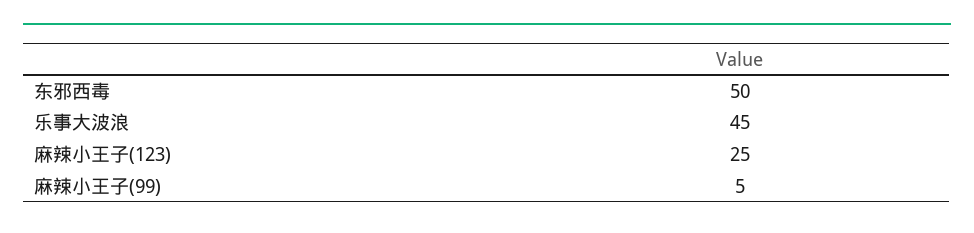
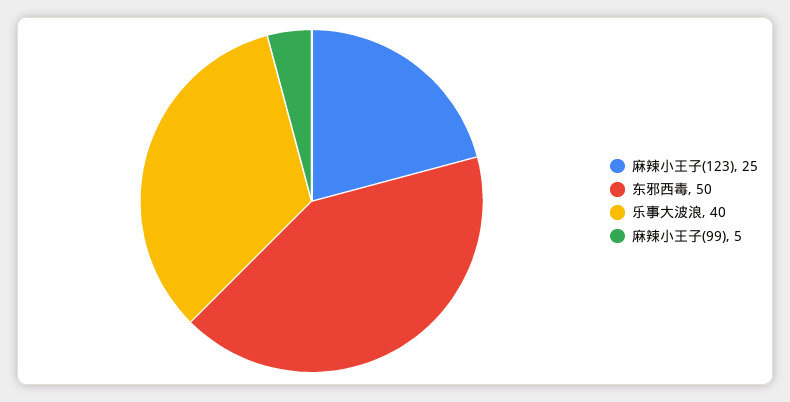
乐事大波浪: 45 -> 40

